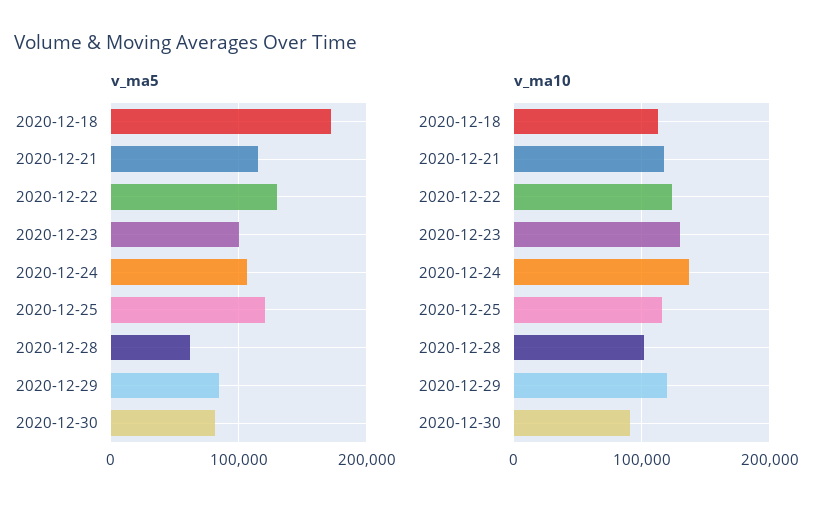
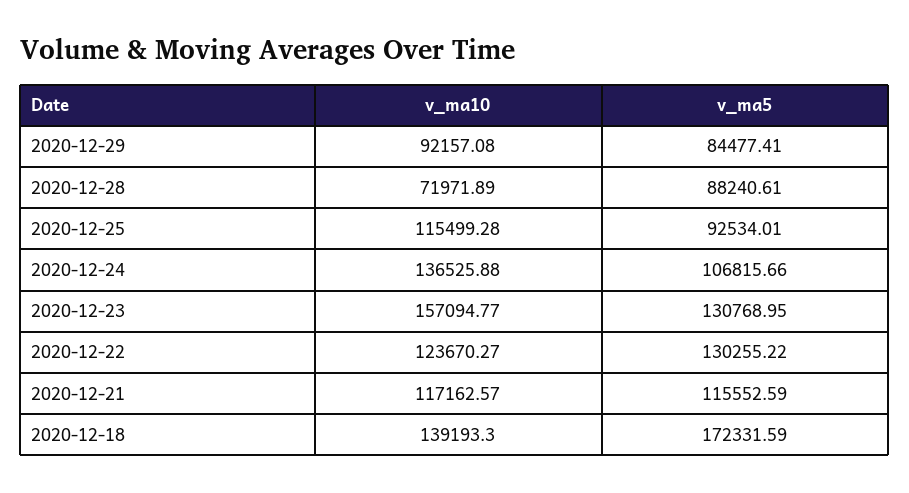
v_ma5, 2020-12-23: 100000 -> 130768.95
v_ma5, 2020-12-25: 120000 -> 92534.01
v_ma5, 2020-12-28: 60000 -> 88240.61
v_ma5, 2020-12-30: 80000 -> none
v_ma10, 2020-12-18: 110000 -> 139193.3
v_ma10, 2020-12-23: 130000 -> 157094.77
v_ma10, 2020-12-28: 100000 -> 71971.89
v_ma10, 2020-12-29: 120000 -> 92157.08
v_ma10, 2020-12-30: 90000 -> none

